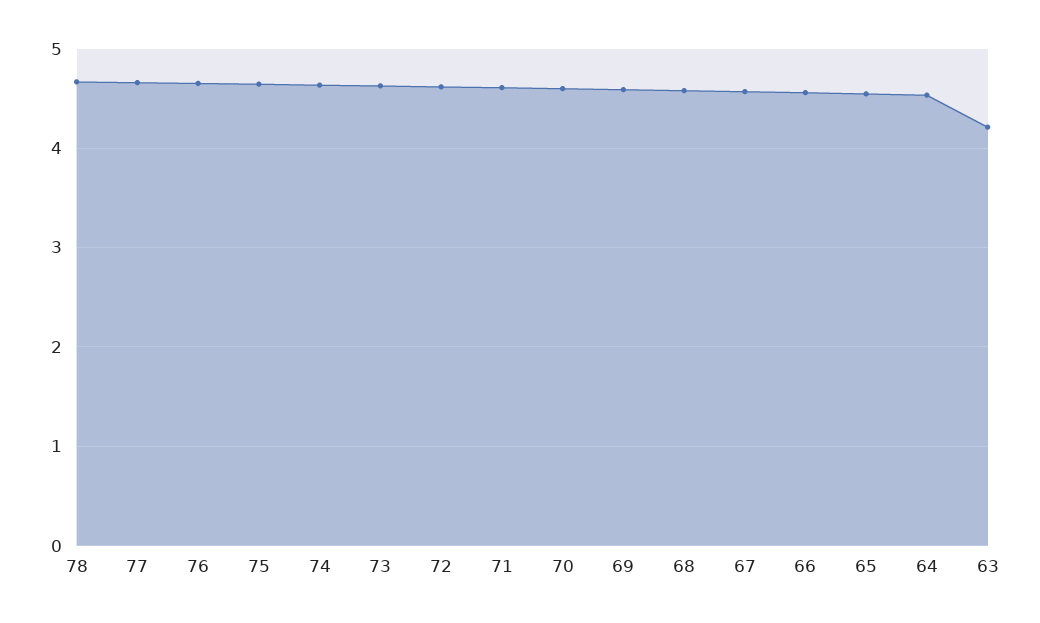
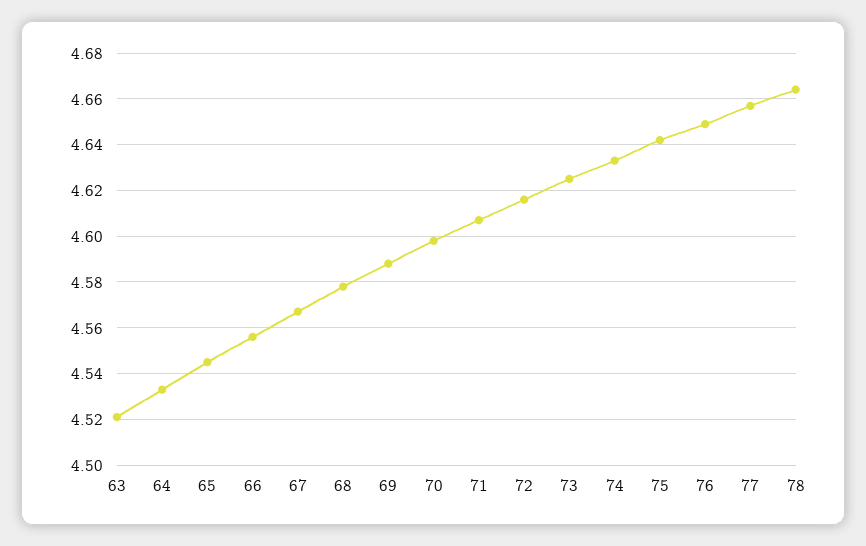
63: 4.2 -> 4.52

